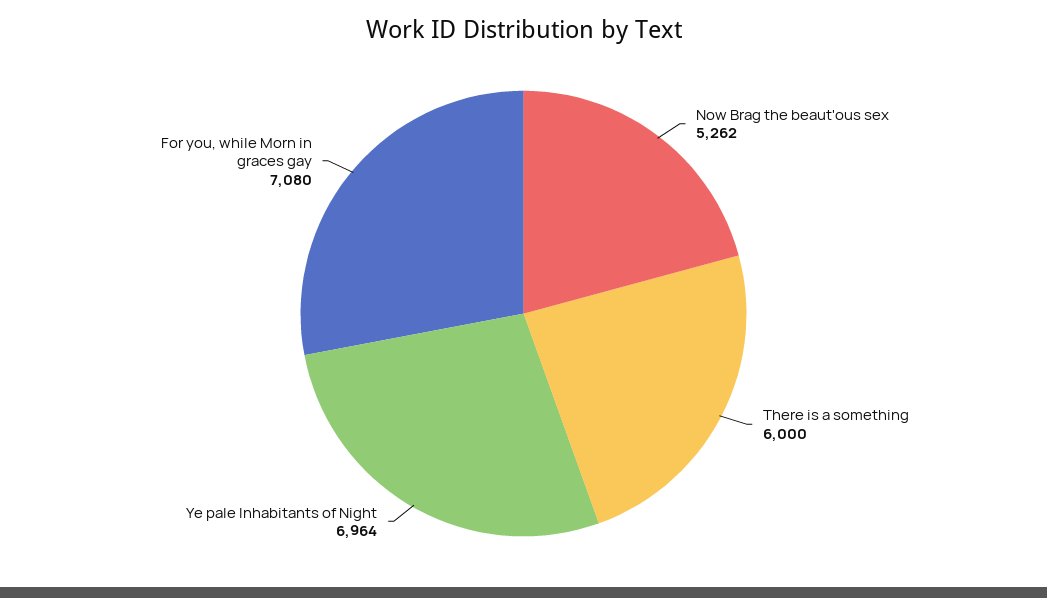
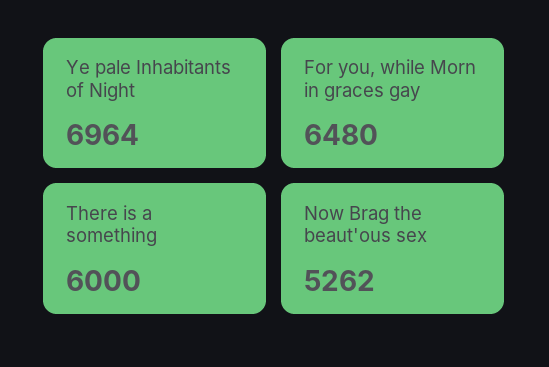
For you, while Morn in graces gay: 7080 -> 6480

